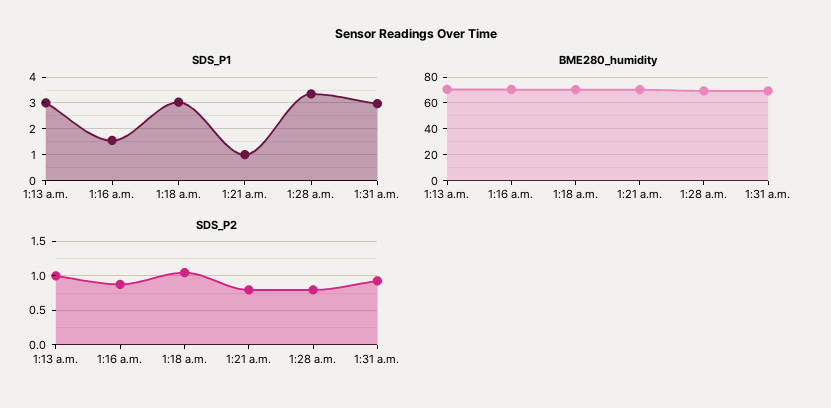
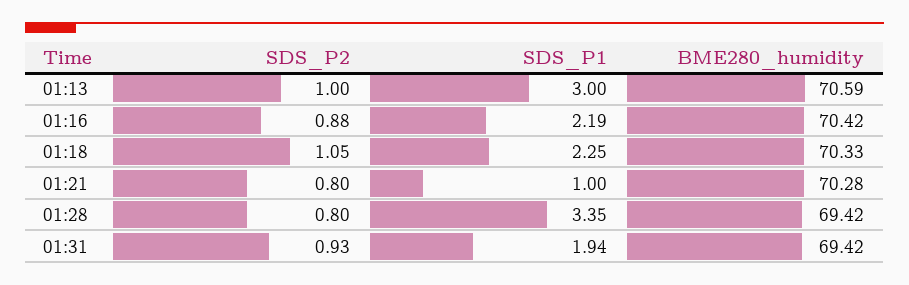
SDS_P1, 1:16 a.m.: 1.5 -> 2.19
SDS_P1, 1:18 a.m.: 3 -> 2.25
SDS_P1, 1:31 a.m.: 3 -> 1.94

